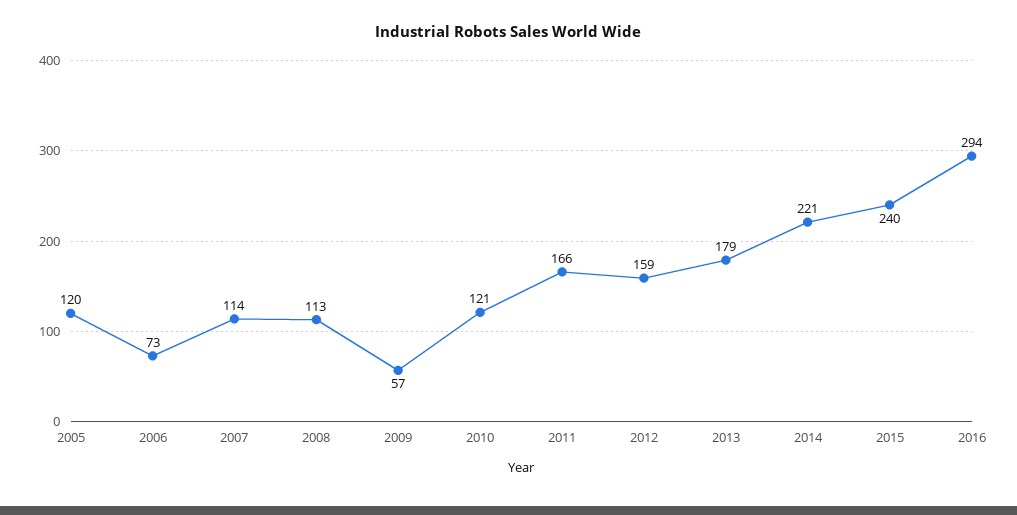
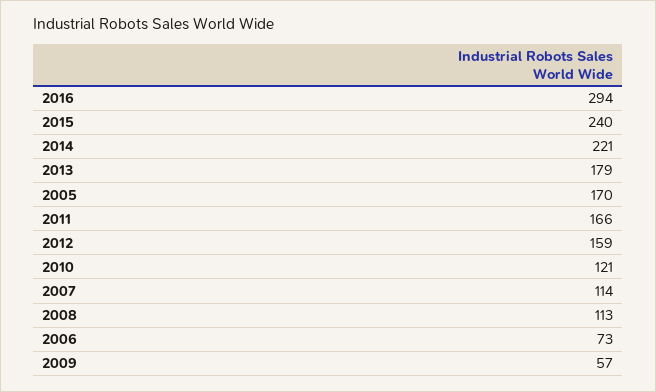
2005: 120 -> 170

